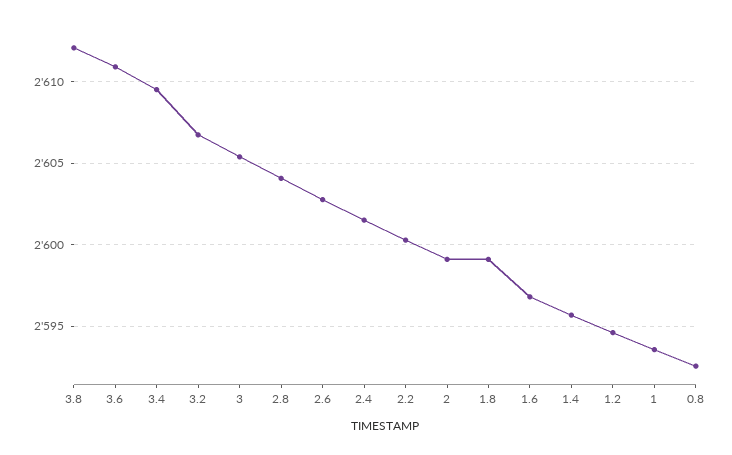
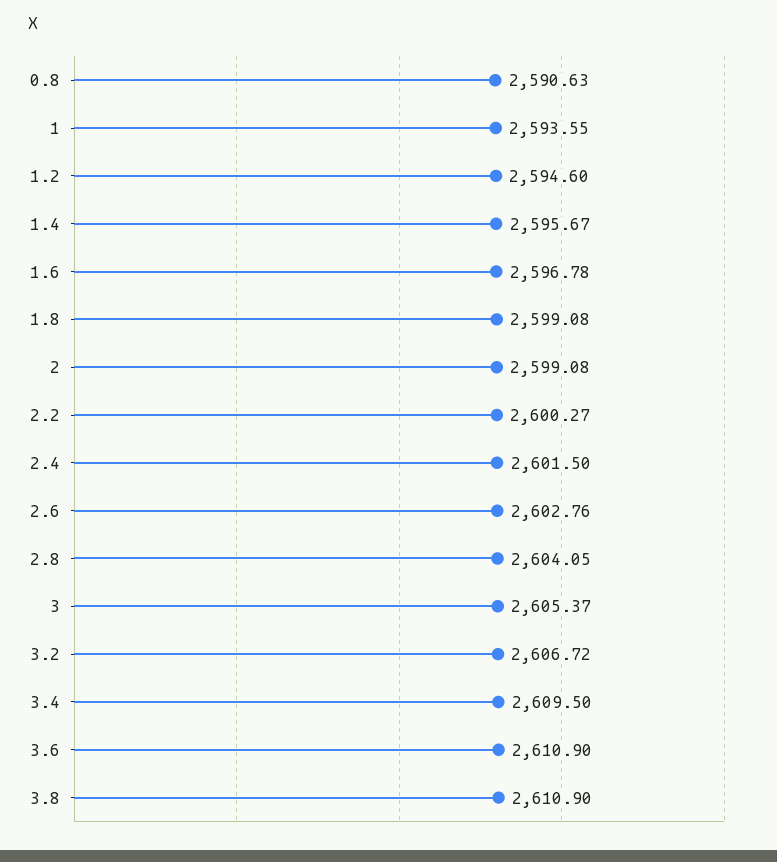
3.8: 2612 -> 2610.9
0.8: 2592.5 -> 2590.63

